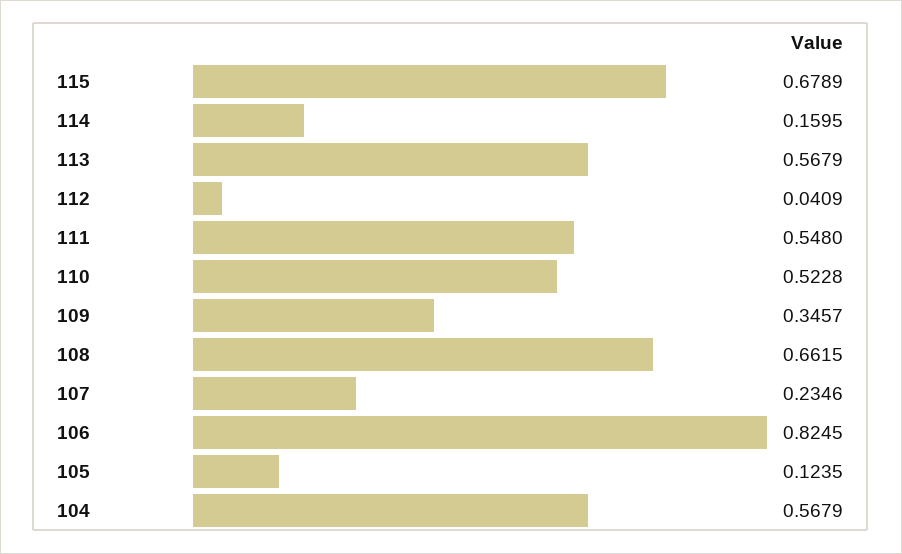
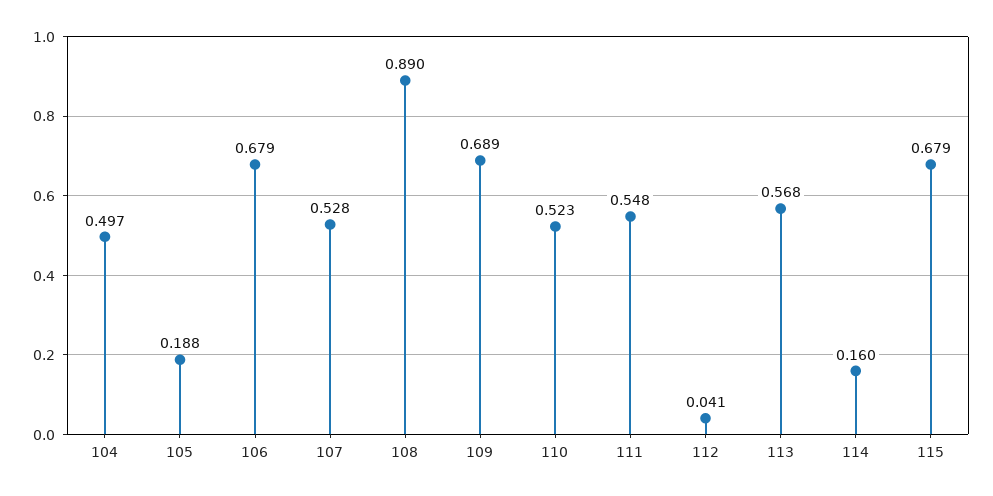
109: 0.3457 -> 0.689
108: 0.6615 -> 0.89
107: 0.2346 -> 0.528
106: 0.8245 -> 0.679
105: 0.1235 -> 0.188
104: 0.5679 -> 0.497

